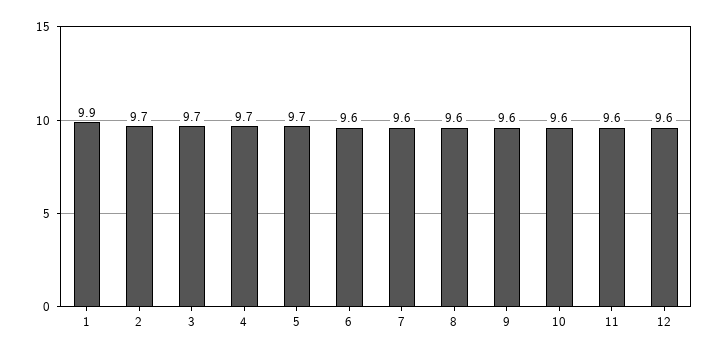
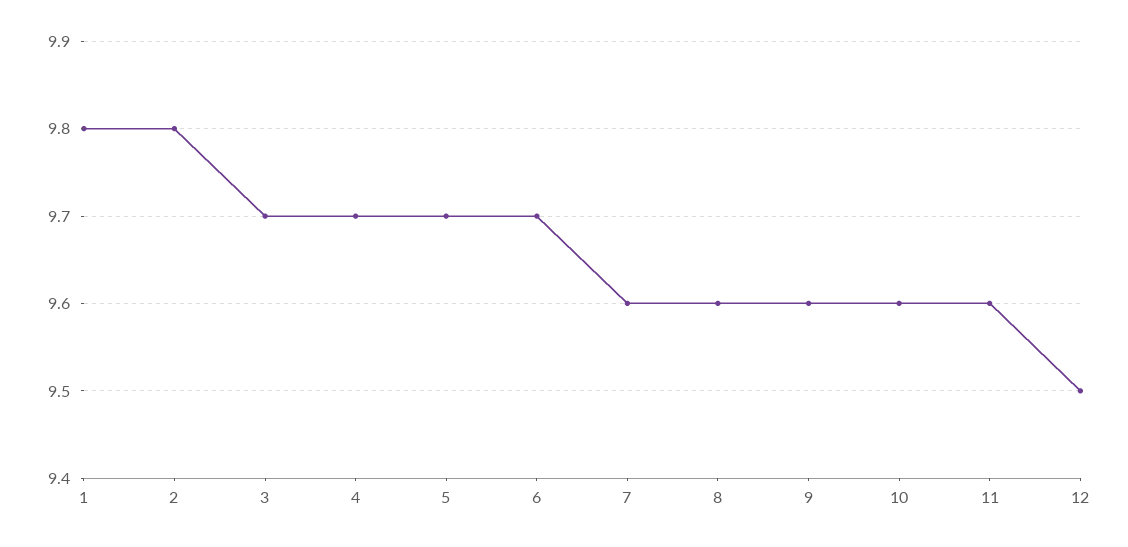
1: 9.9 -> 9.8
2: 9.7 -> 9.8
6: 9.6 -> 9.7
12: 9.6 -> 9.5

